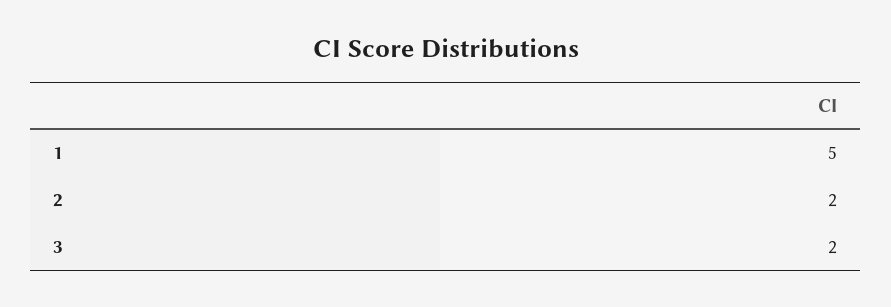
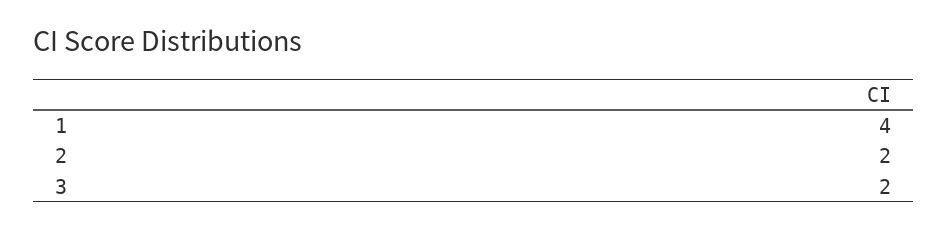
1: 5 -> 4

